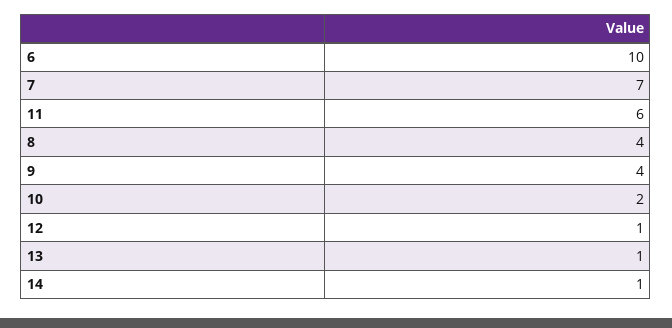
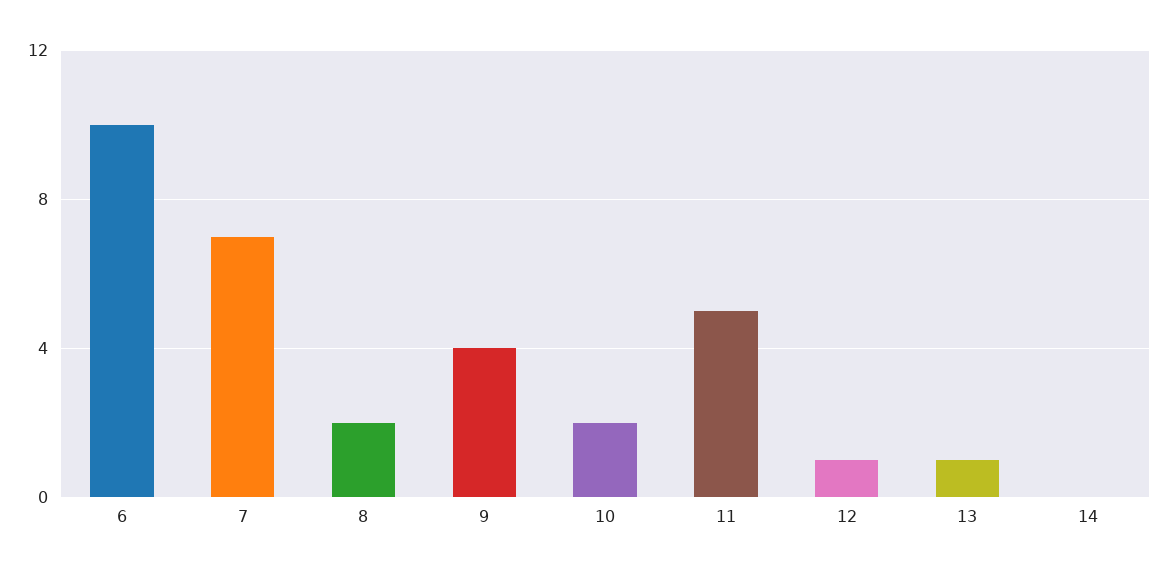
11: 6 -> 5
8: 4 -> 2
14: 1 -> 0

